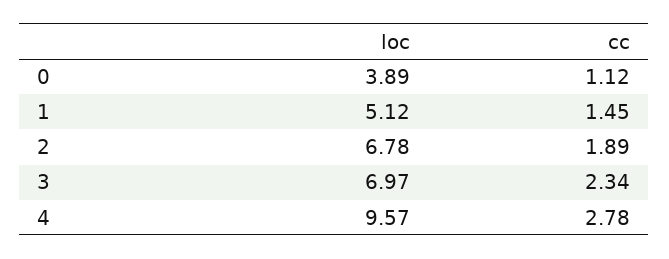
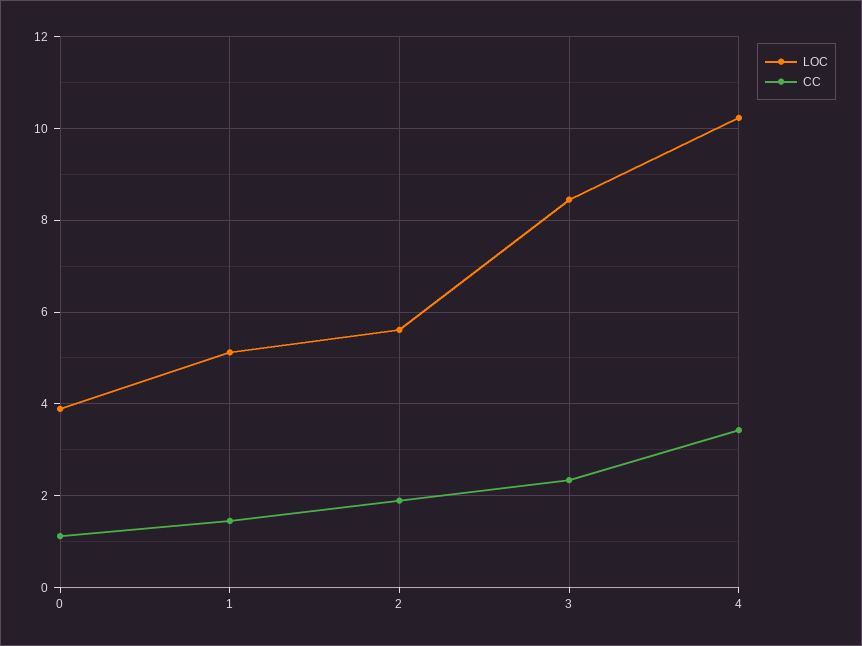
loc, 2: 6.78 -> 5.6
loc, 3: 6.97 -> 8.4
loc, 4: 9.57 -> 10.2
cc, 4: 2.78 -> 3.4

